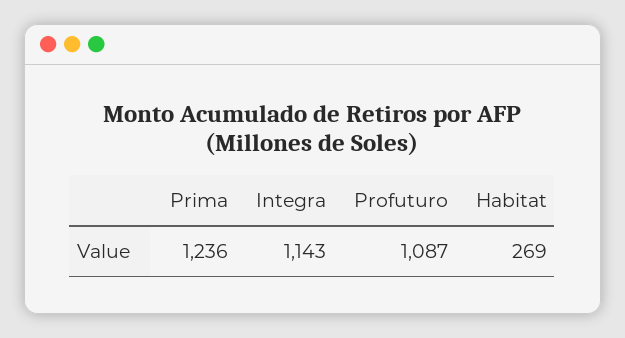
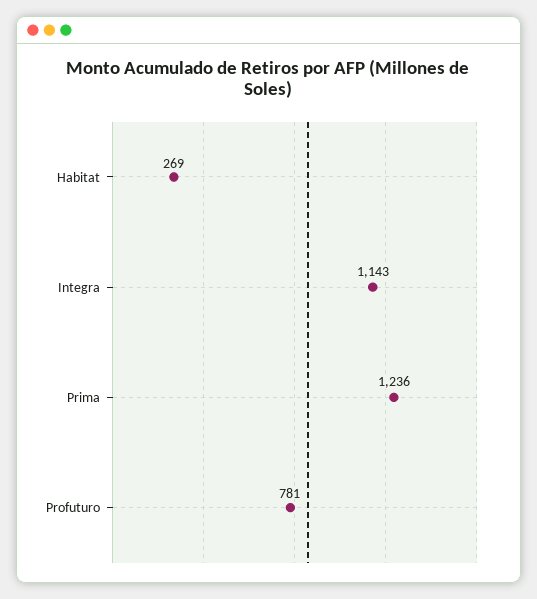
Profuturo: 1087 -> 781

